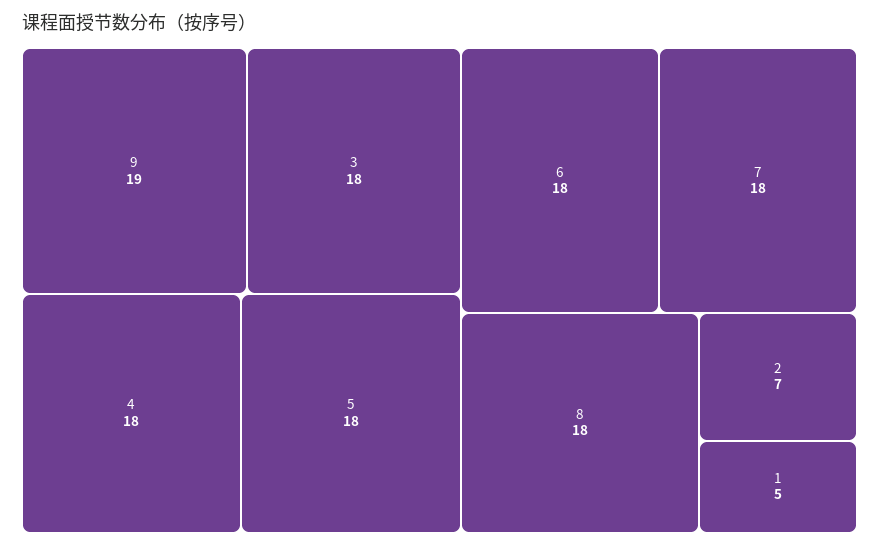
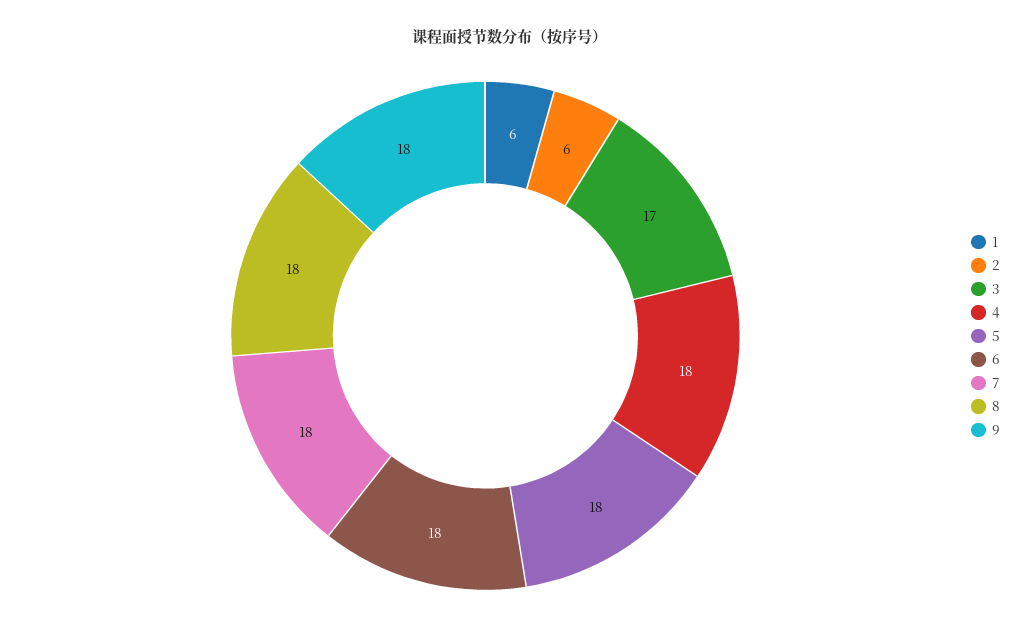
9: 19 -> 18
3: 18 -> 17
2: 7 -> 6
1: 5 -> 6

